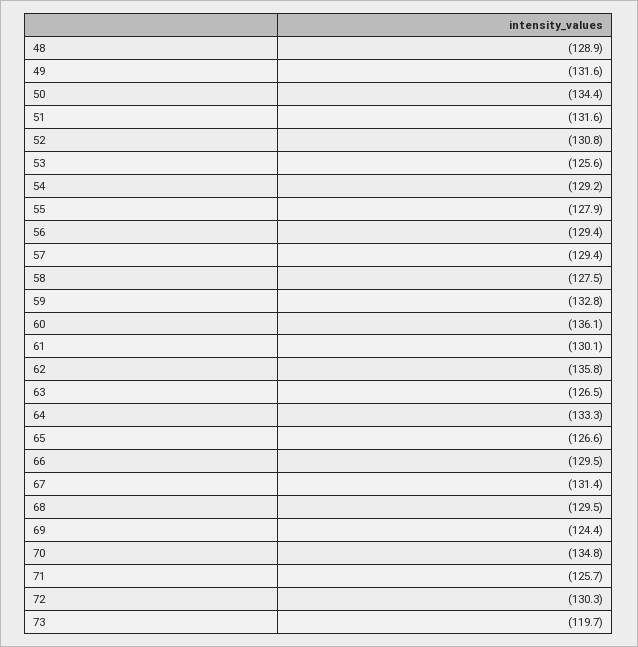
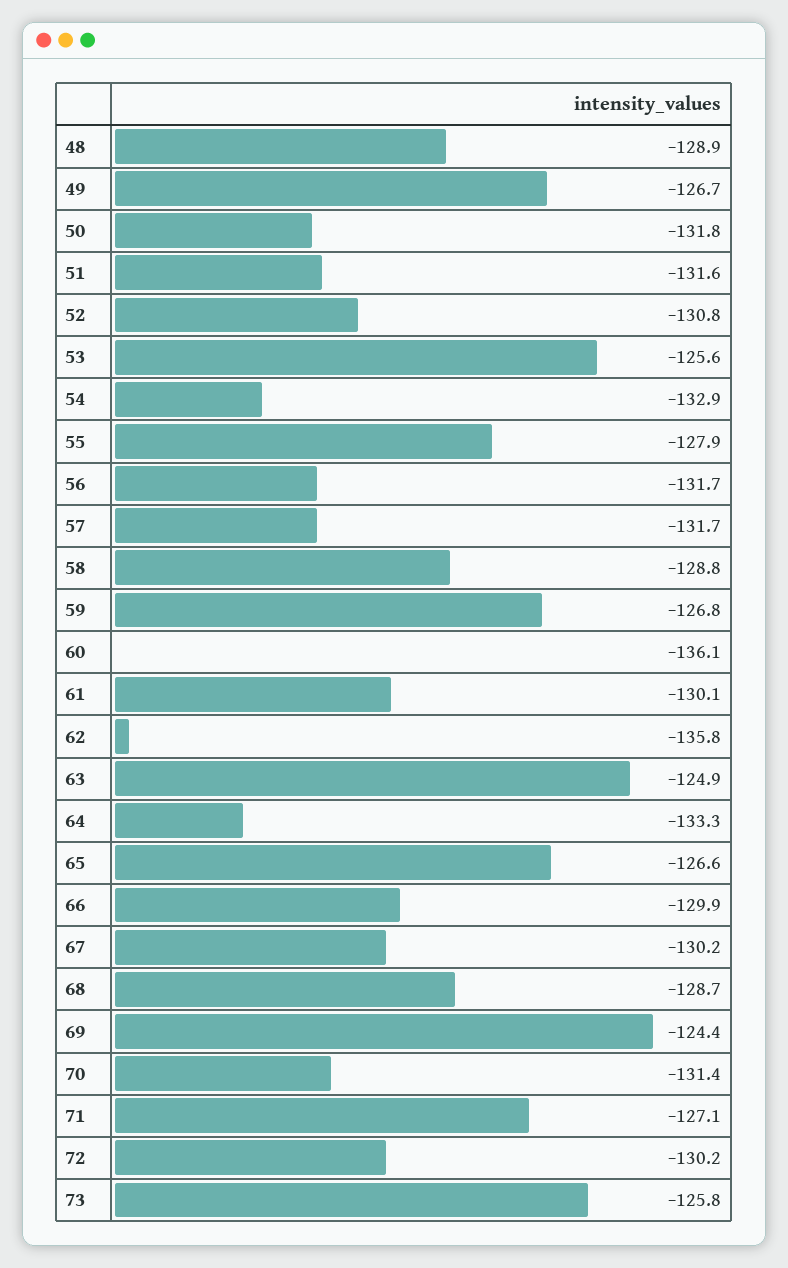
49: -131.6 -> -126.7
50: -134.4 -> -131.8
54: -129.2 -> -132.9
56: -129.4 -> -131.7
57: -129.4 -> -131.7
58: -127.5 -> -128.8
59: -132.8 -> -126.8
63: -126.5 -> -124.9
66: -129.5 -> -129.9
67: -131.4 -> -130.2
68: -129.5 -> -128.7
70: -134.8 -> -131.4
71: -125.7 -> -127.1
72: -130.3 -> -130.2
73: -119.7 -> -125.8

